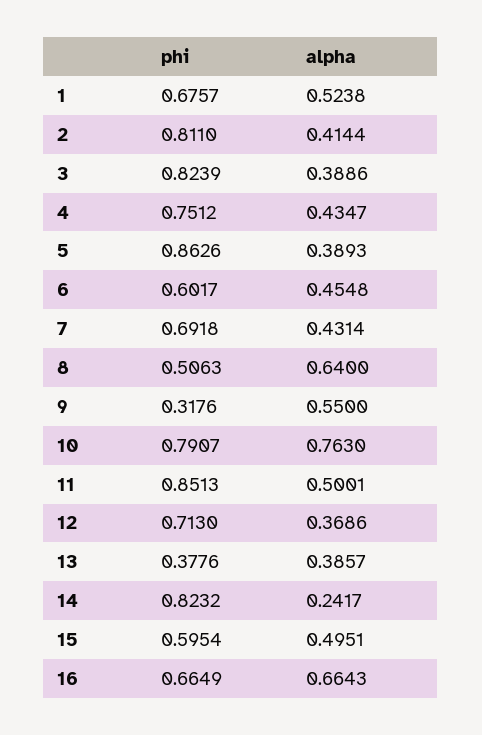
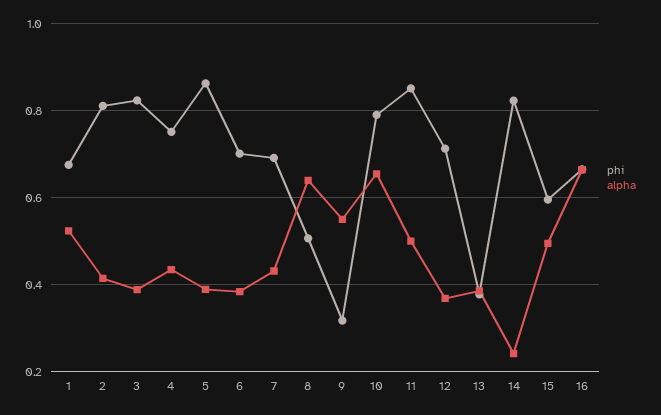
phi, 6: 0.6017 -> 0.7
alpha, 6: 0.4548 -> 0.38
alpha, 10: 0.763 -> 0.66

